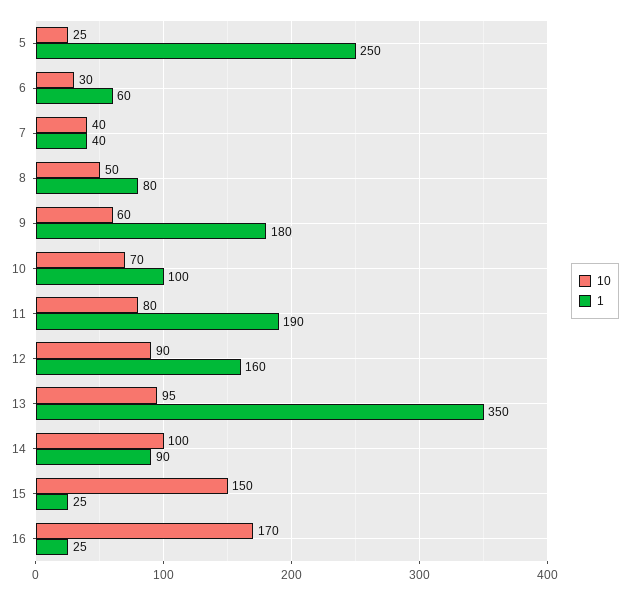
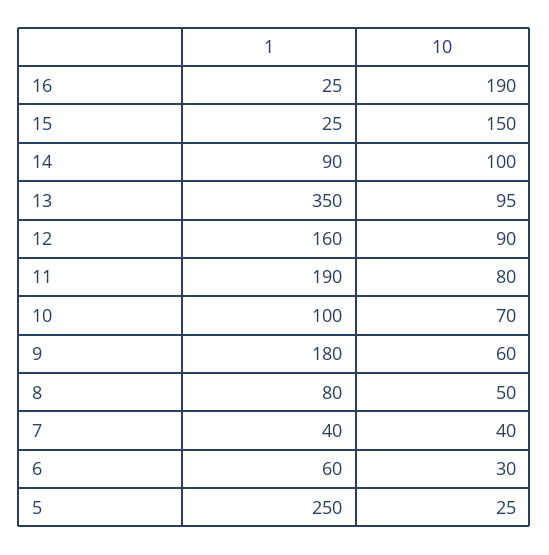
10, 16: 170 -> 190

